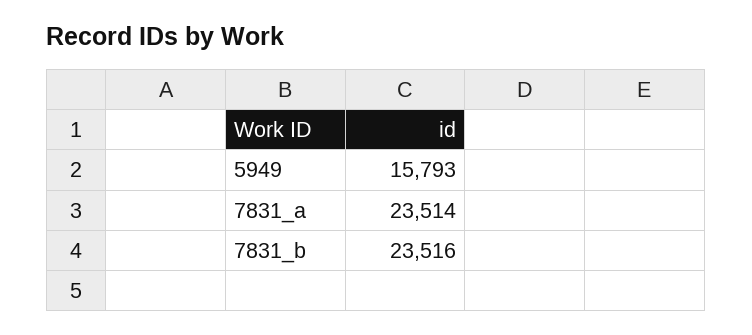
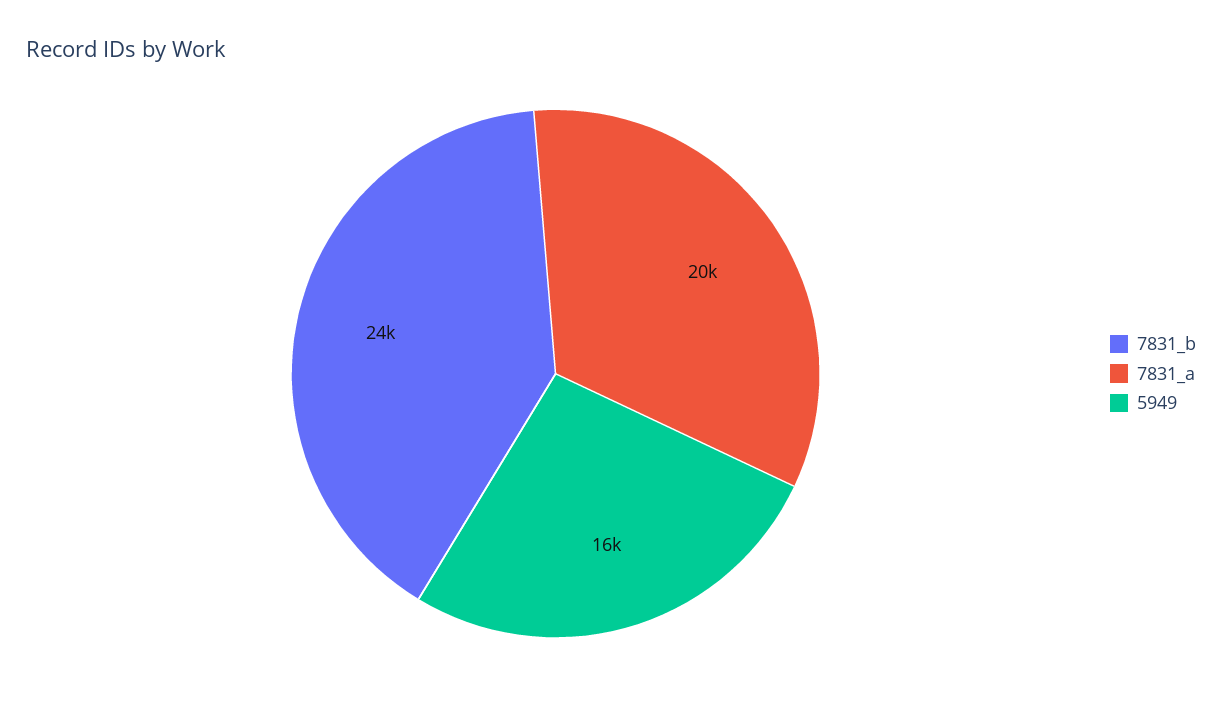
7831_a: 23514 -> 20000

